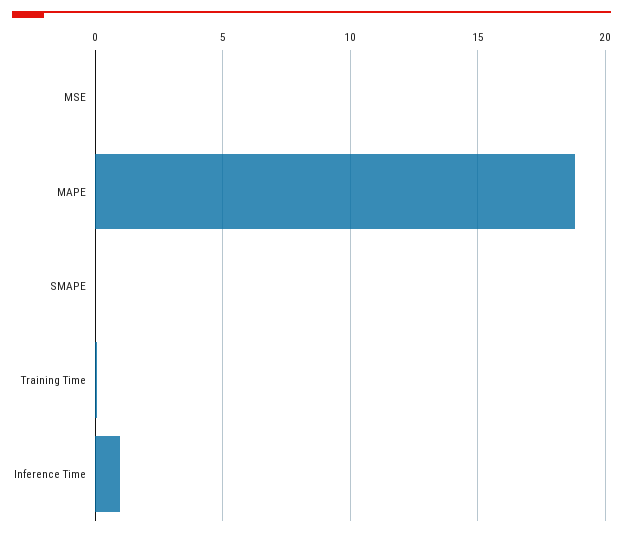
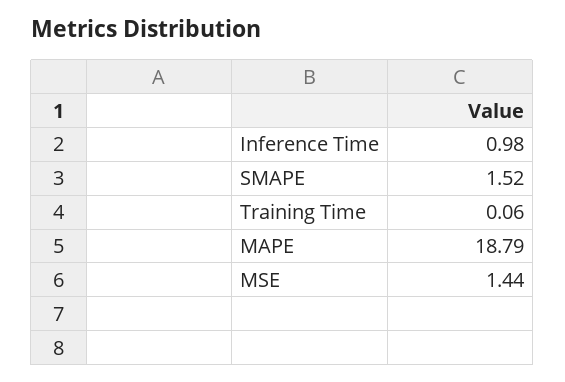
MSE: 0 -> 1.44
SMAPE: 0 -> 1.52

